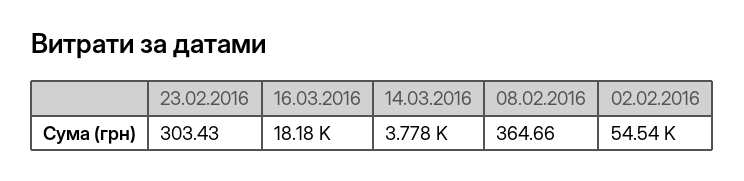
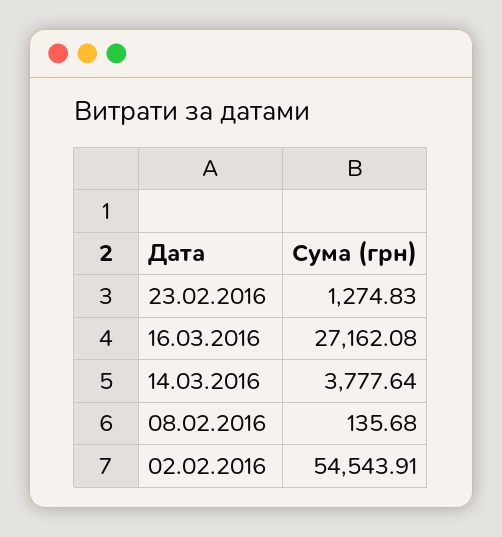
23.02.2016: 303.43 -> 1274.83
16.03.2016: 18180 -> 27162.08
08.02.2016: 364.66 -> 135.68

